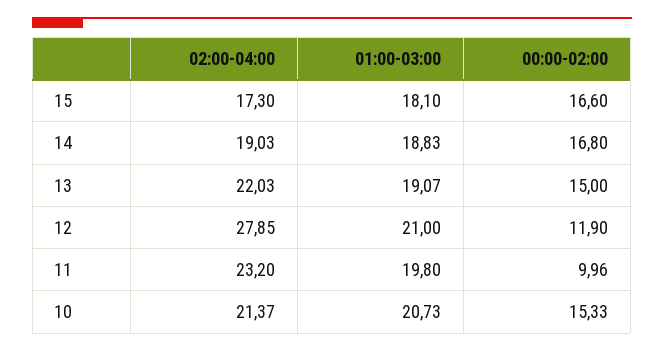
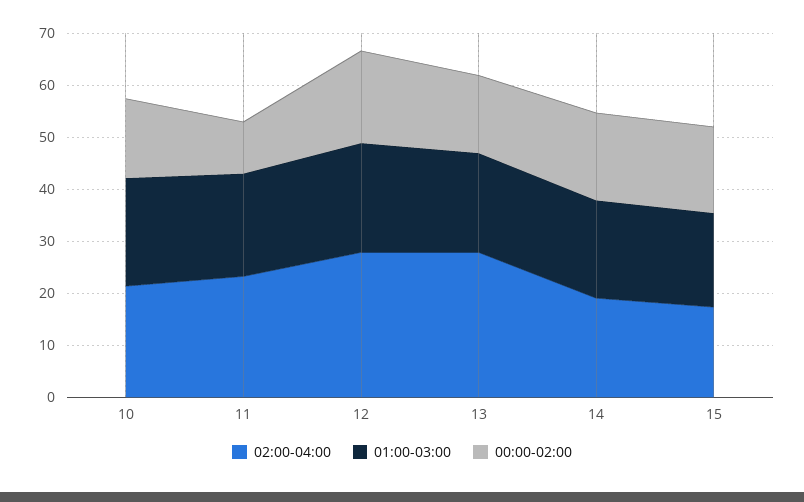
02:00-04:00, 13: 22.03 -> 28
00:00-02:00, 12: 11.9 -> 18

